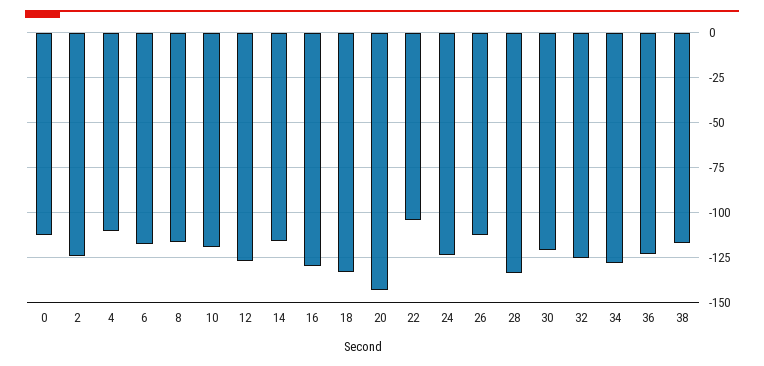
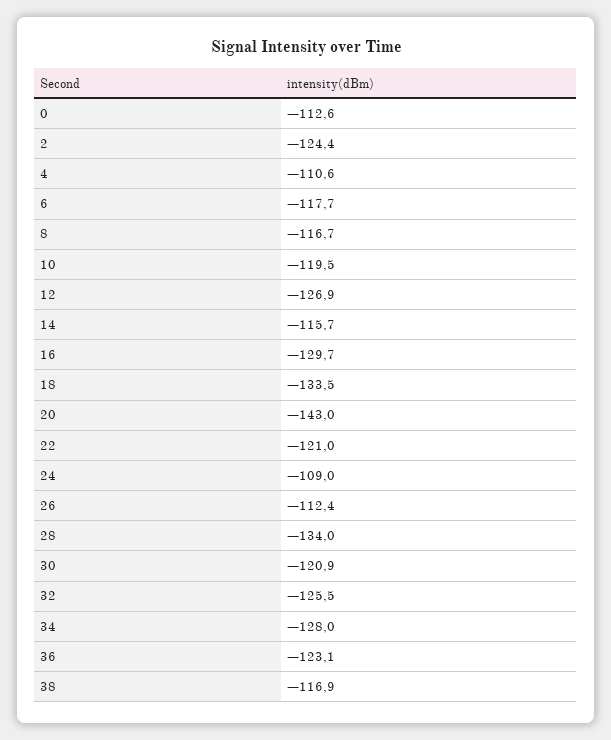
22: -105 -> -121
24: -125 -> -109

